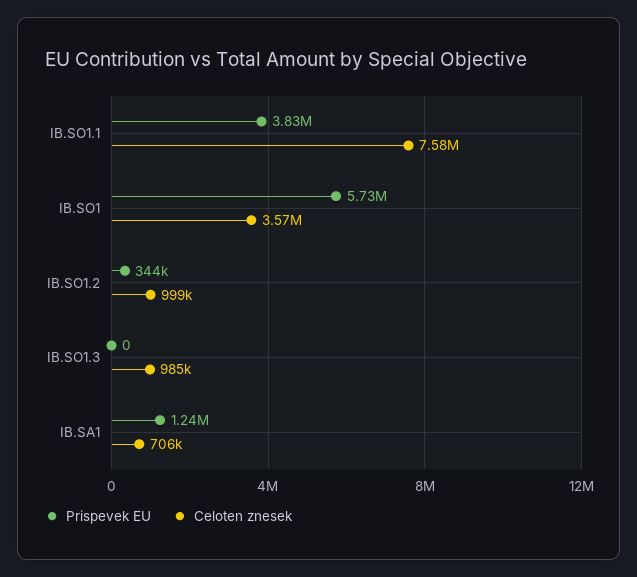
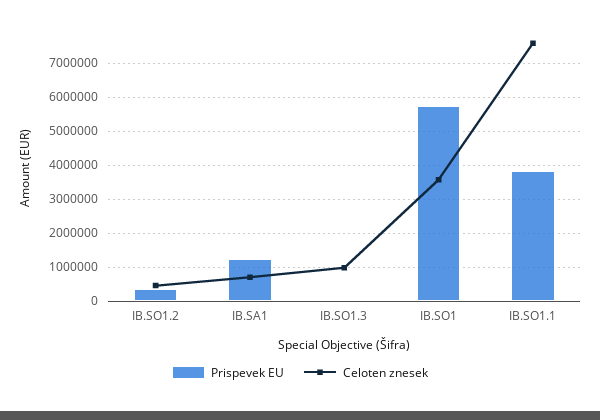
Celoten znesek, IB.SO1.2: 999000 -> 400000

